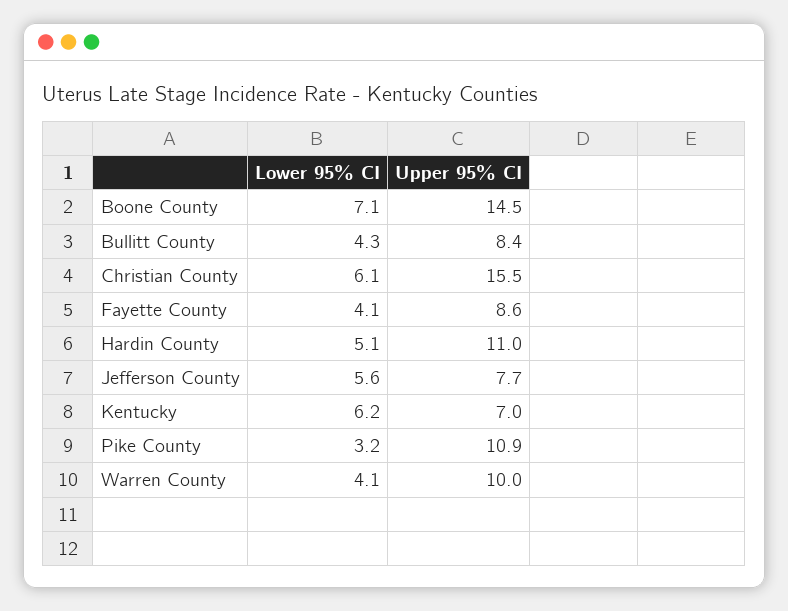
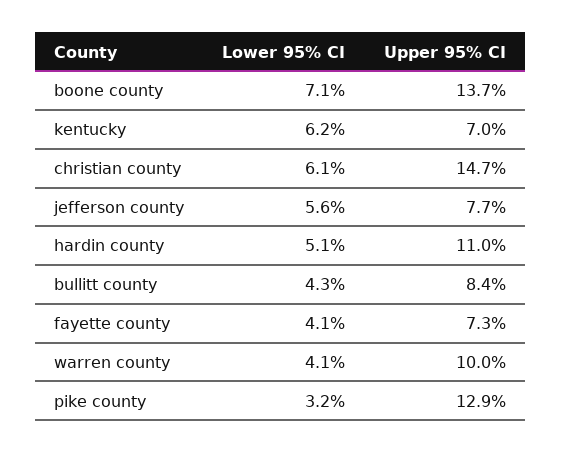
Upper 95% CI, Boone County: 14.5 -> 13.7
Upper 95% CI, Christian County: 15.5 -> 14.7
Upper 95% CI, Fayette County: 8.6 -> 7.3
Upper 95% CI, Pike County: 10.9 -> 12.9

